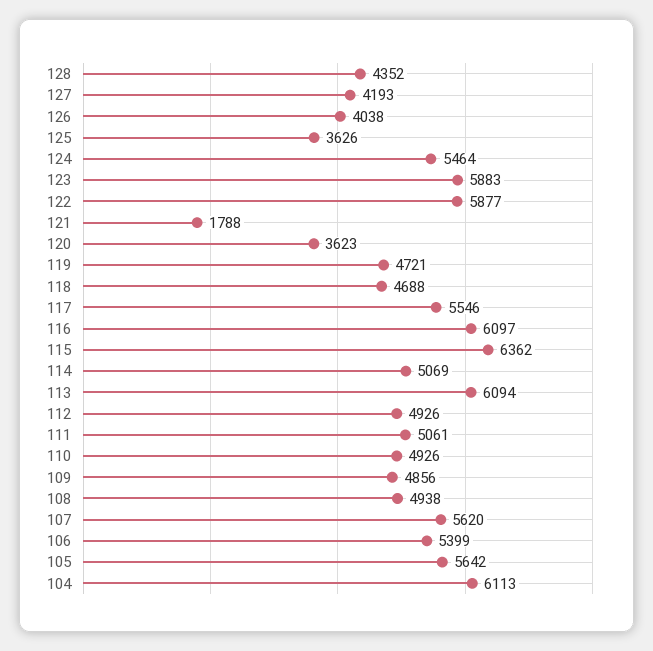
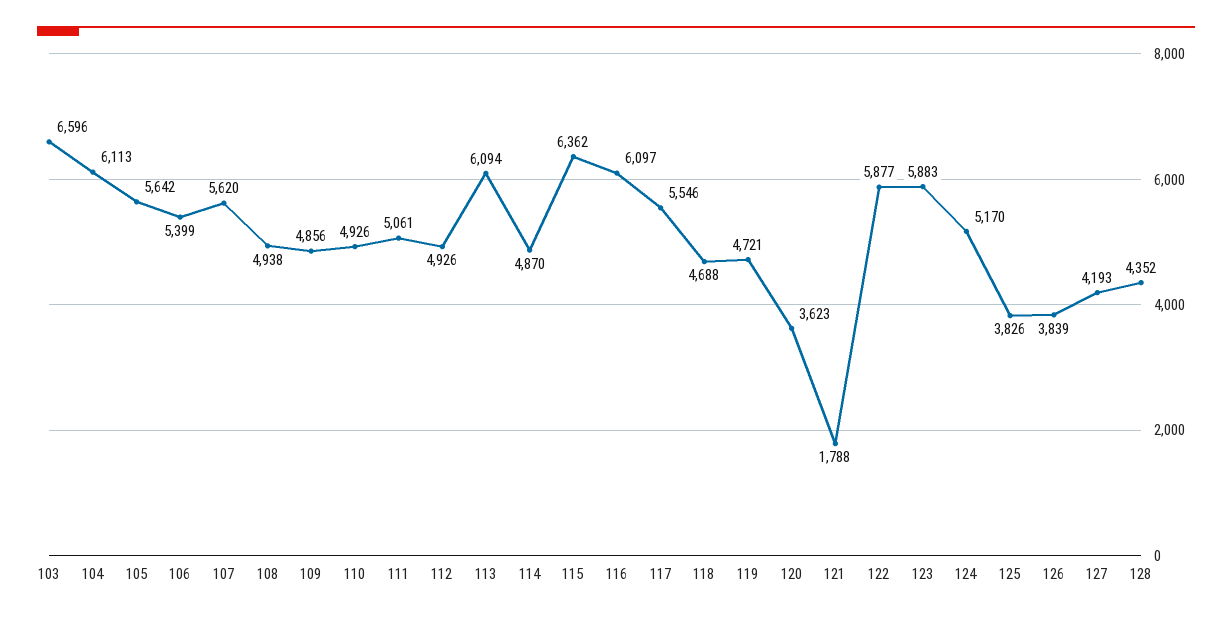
126: 4038 -> 3839
125: 3626 -> 3826
124: 5464 -> 5170
114: 5069 -> 4870
103: none -> 6596

